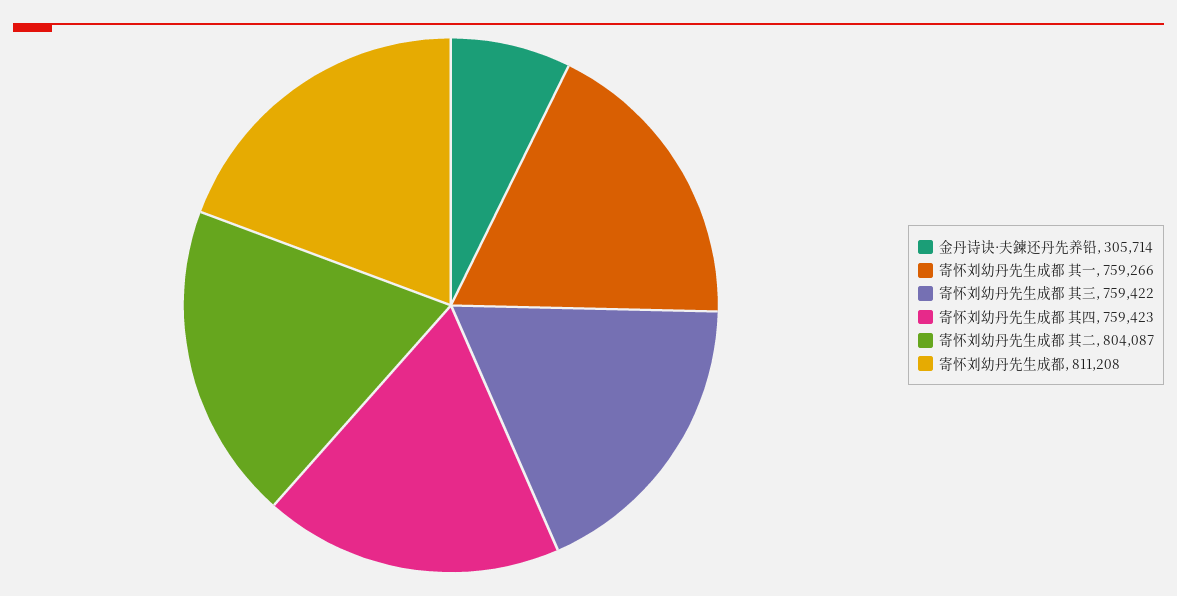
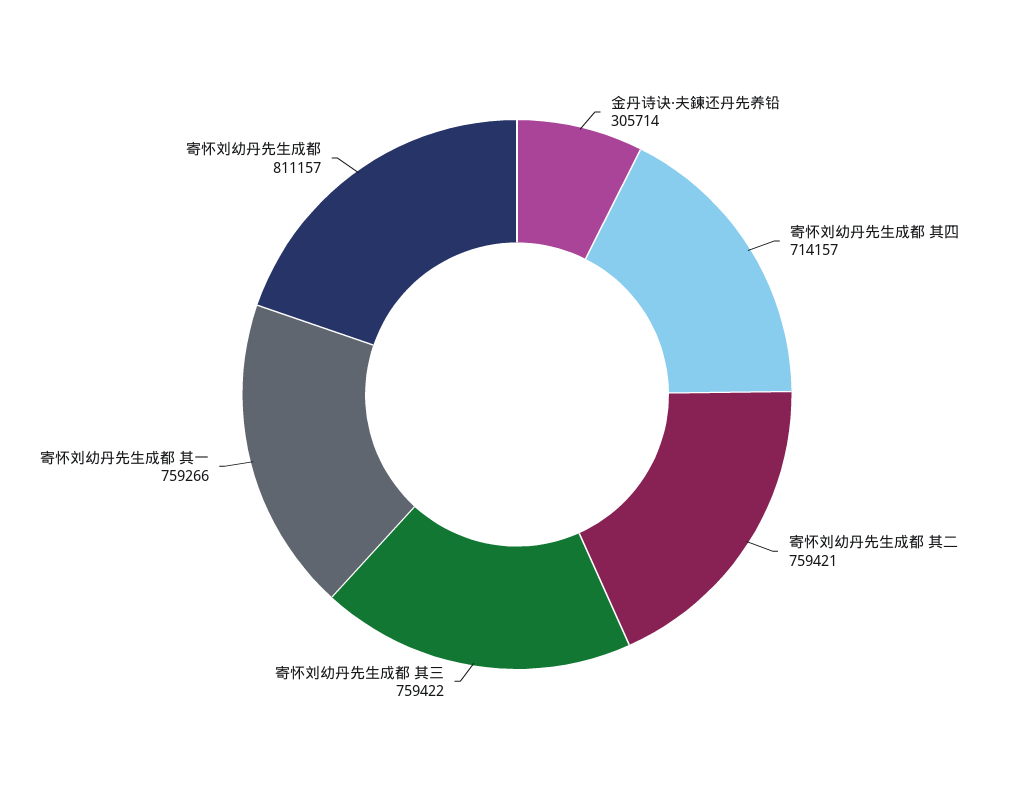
寄怀刘幼丹先生成都 其四: 759423 -> 714157
寄怀刘幼丹先生成都 其二: 804087 -> 759421
寄怀刘幼丹先生成都: 811208 -> 811157

